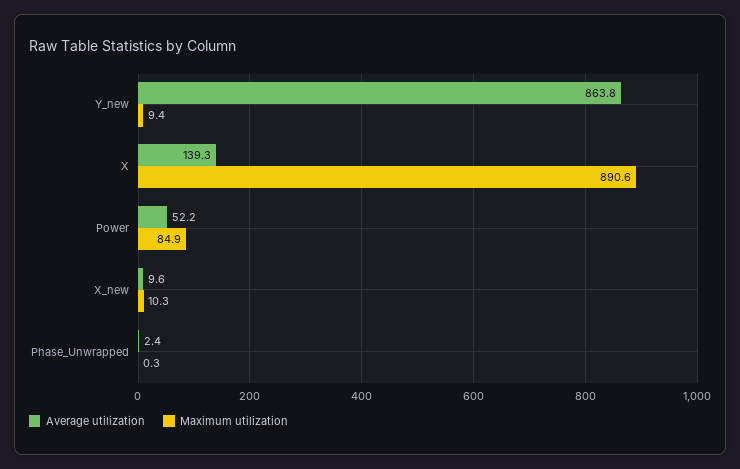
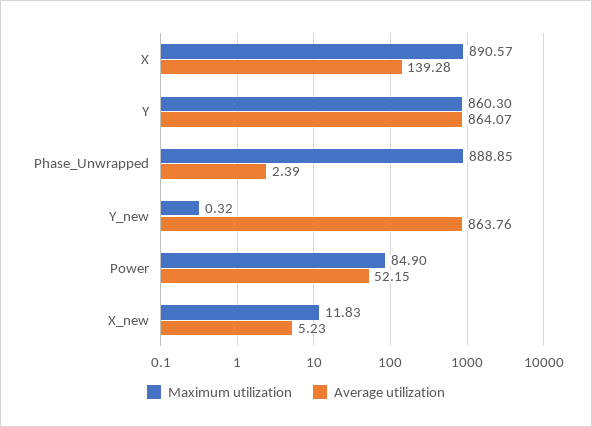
Maximum utilization, Y_new: 9.4 -> 0.32
Average utilization, X_new: 9.6 -> 5.23
Maximum utilization, X_new: 10.3 -> 11.83
Maximum utilization, Phase_Unwrapped: 0.3 -> 888.85
Maximum utilization, Y: none -> 860.3
Average utilization, Y: none -> 864.07

